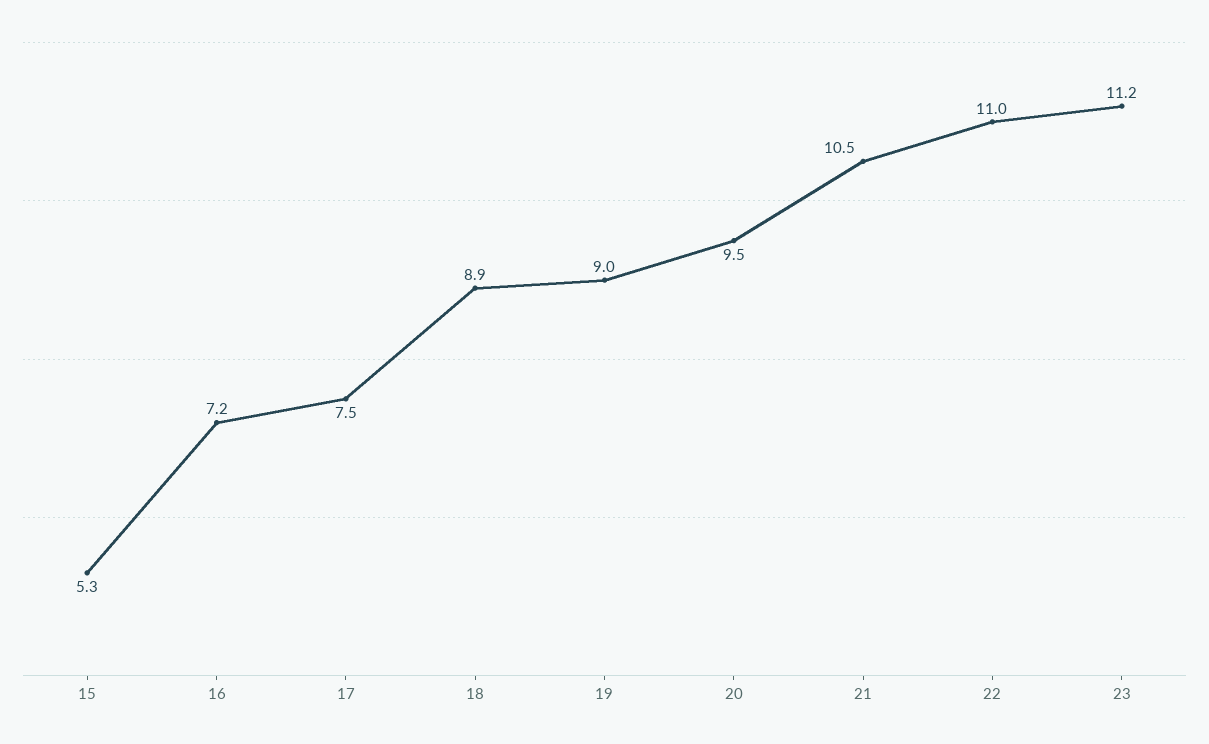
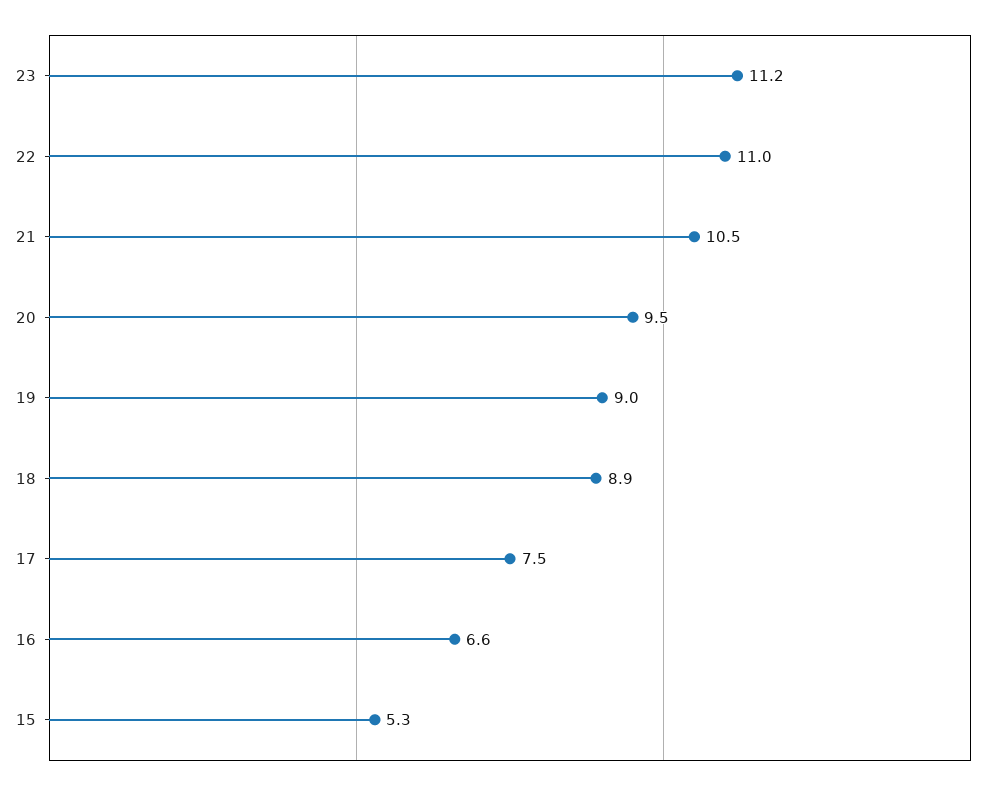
16: 7.2 -> 6.6

